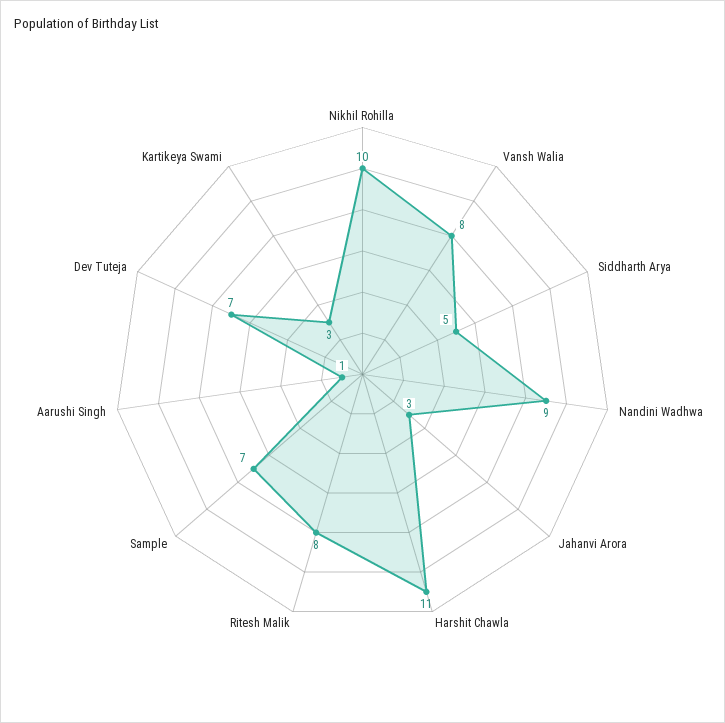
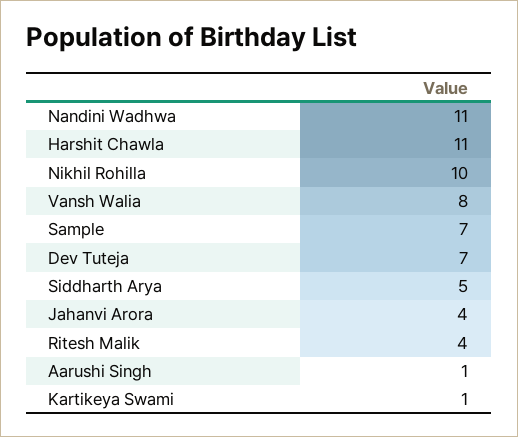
Nandini Wadhwa: 9 -> 11
Jahanvi Arora: 3 -> 4
Ritesh Malik: 8 -> 4
Kartikeya Swami: 3 -> 1

